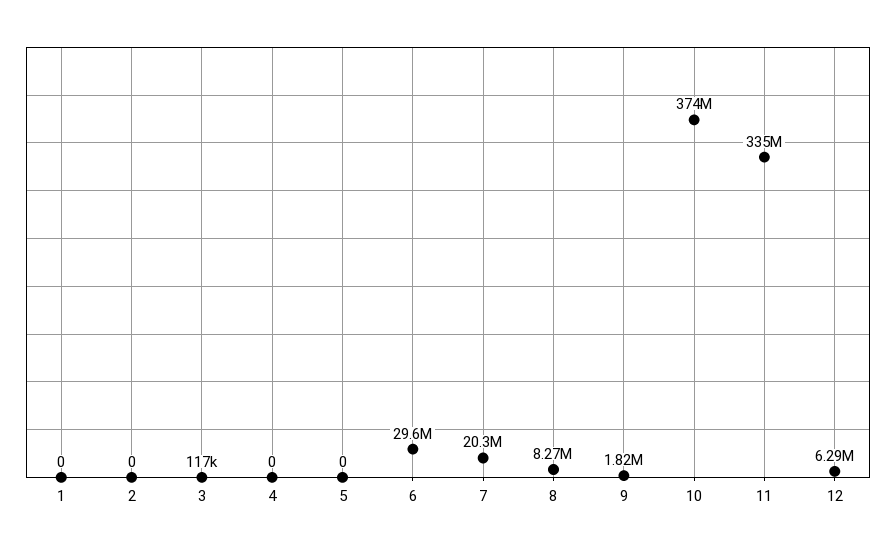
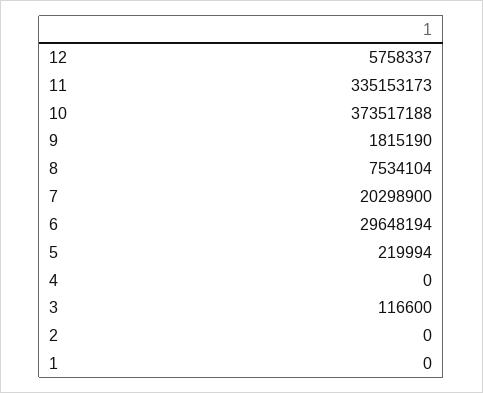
5: 0 -> 219994
8: 8270000 -> 7534104
12: 6290000 -> 5758337

